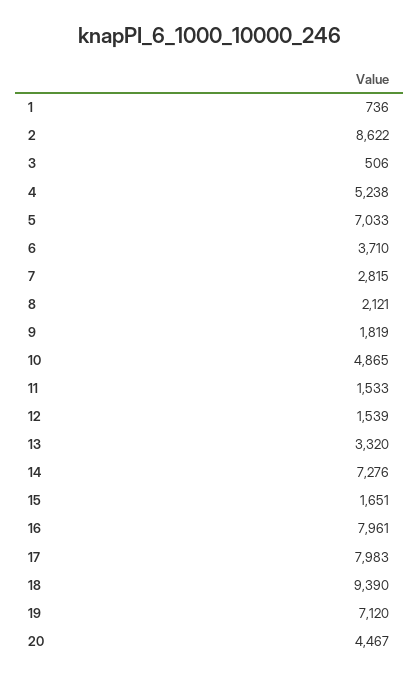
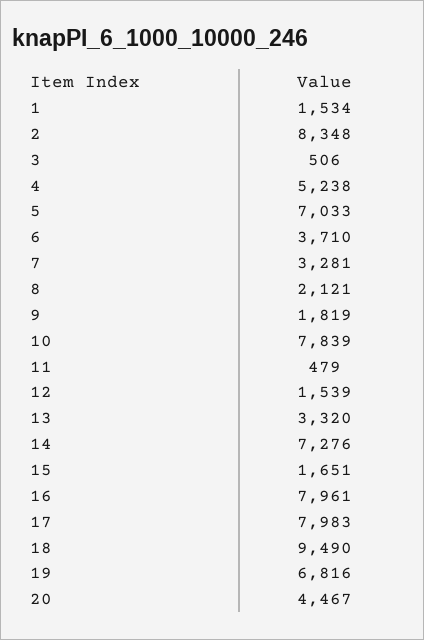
1: 736 -> 1534
2: 8622 -> 8348
7: 2815 -> 3281
10: 4865 -> 7839
11: 1533 -> 479
18: 9390 -> 9490
19: 7120 -> 6816

